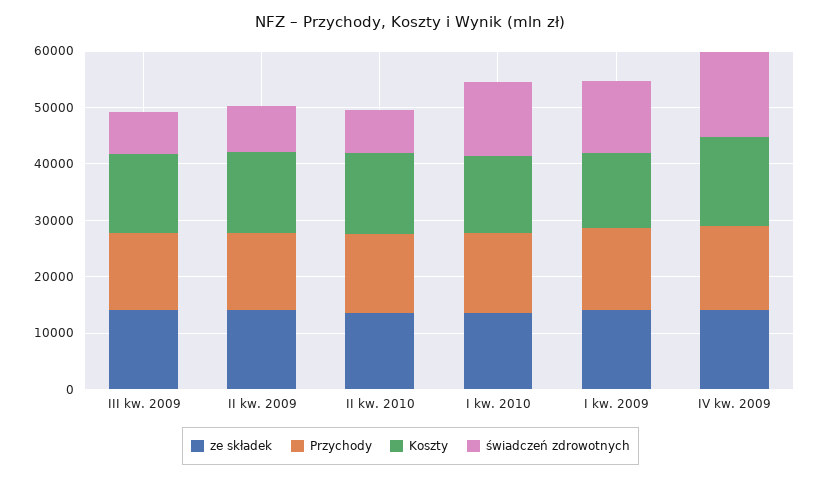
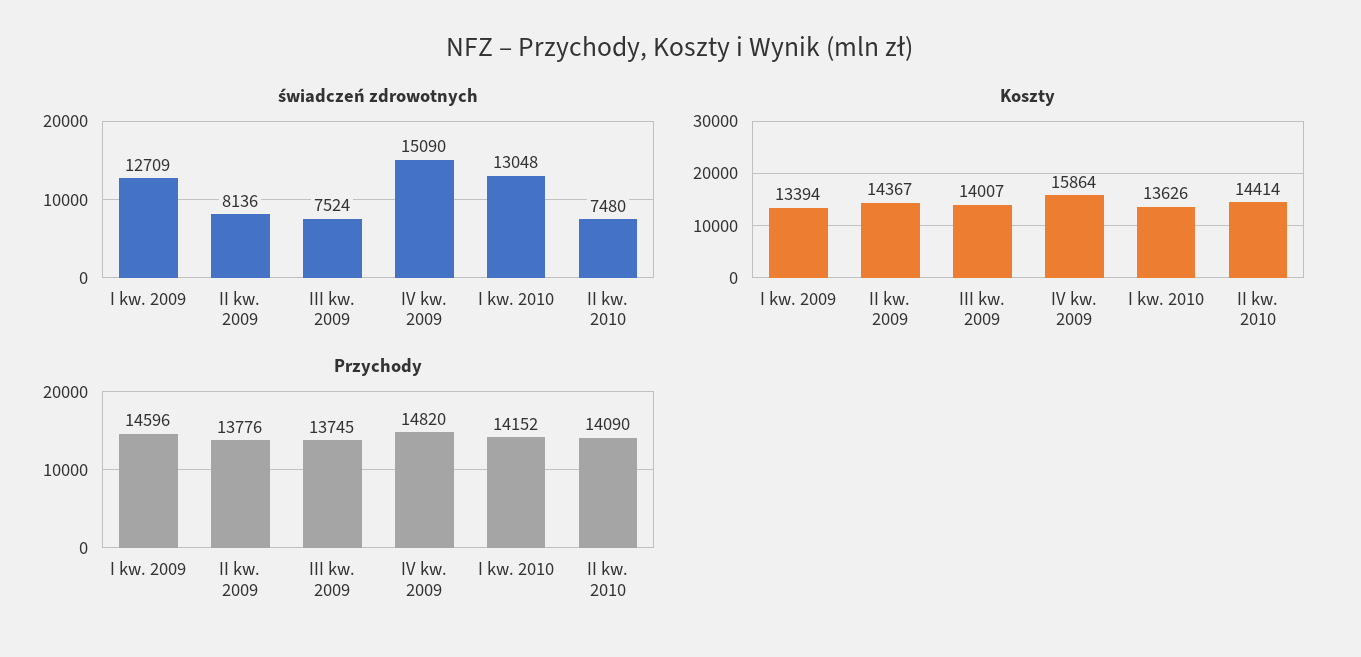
ze składek, III kw. 2009: 14000 -> none
ze składek, II kw. 2009: 14000 -> none
ze składek, II kw. 2010: 14000 -> none
ze składek, I kw. 2010: 14000 -> none
ze składek, I kw. 2009: 14000 -> none
ze składek, IV kw. 2009: 14000 -> none

